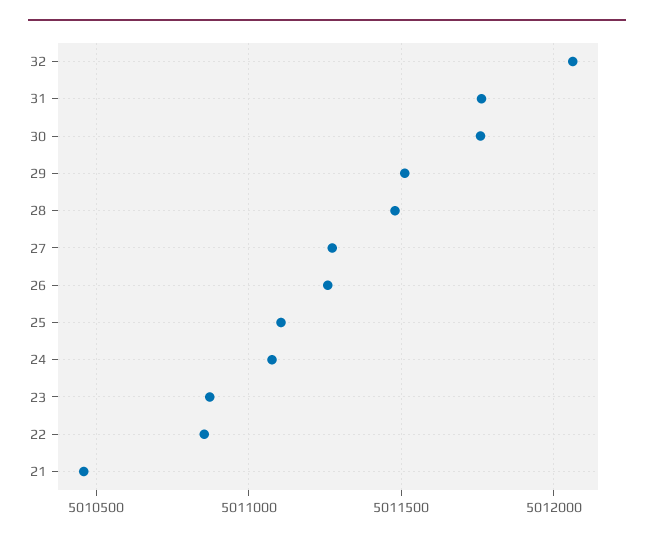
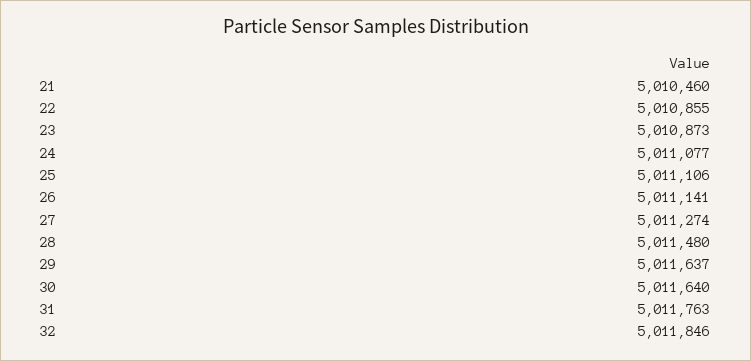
32: 5012050 -> 5011846
30: 5011750 -> 5011640
29: 5011500 -> 5011637
26: 5011250 -> 5011141

